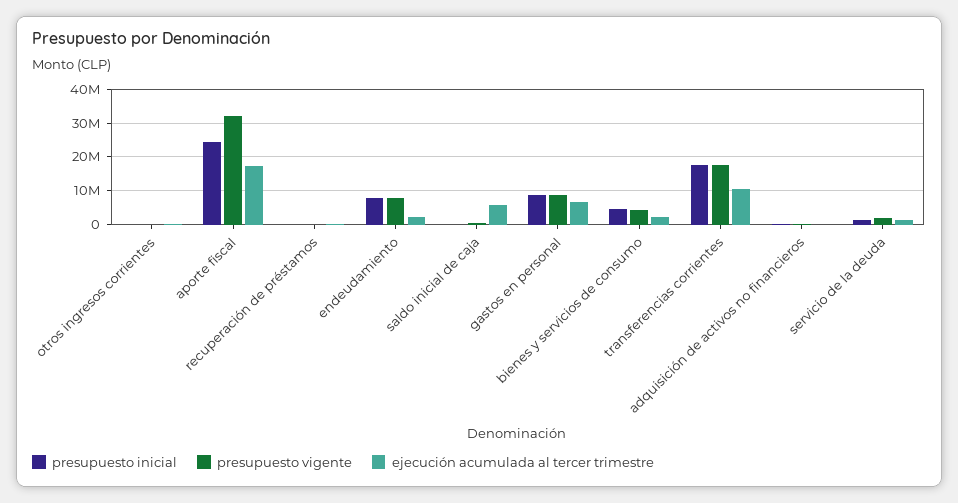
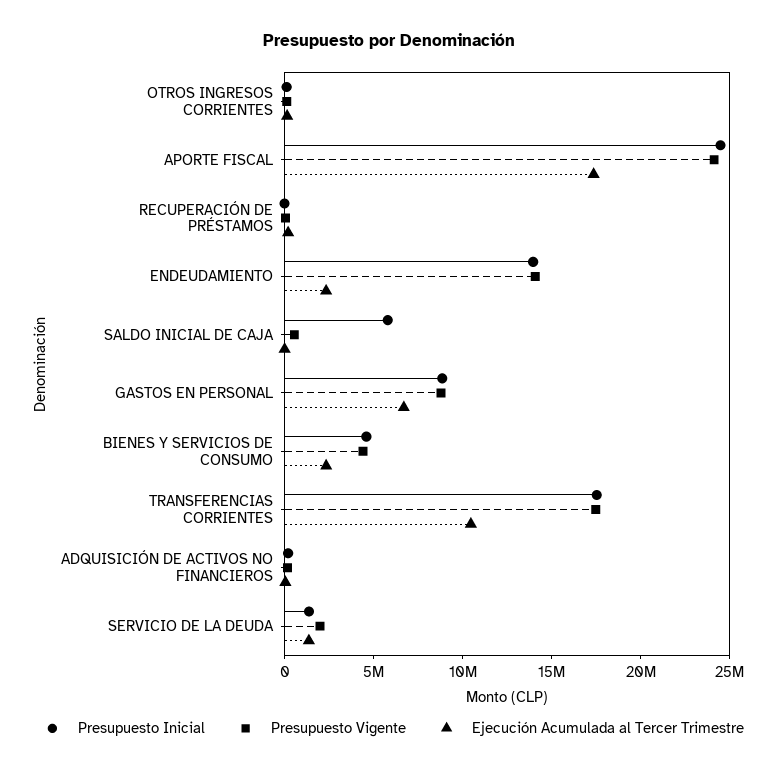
presupuesto vigente, aporte fiscal: 32000000 -> 24000000
presupuesto inicial, endeudamiento: 8000000 -> 14000000
presupuesto vigente, endeudamiento: 8000000 -> 14000000
presupuesto inicial, saldo inicial de caja: 0 -> 6000000
ejecución acumulada al tercer trimestre, saldo inicial de caja: 6000000 -> 0

